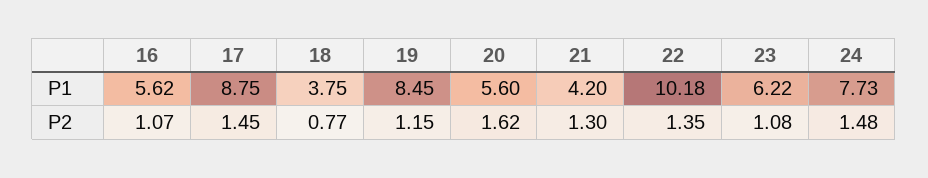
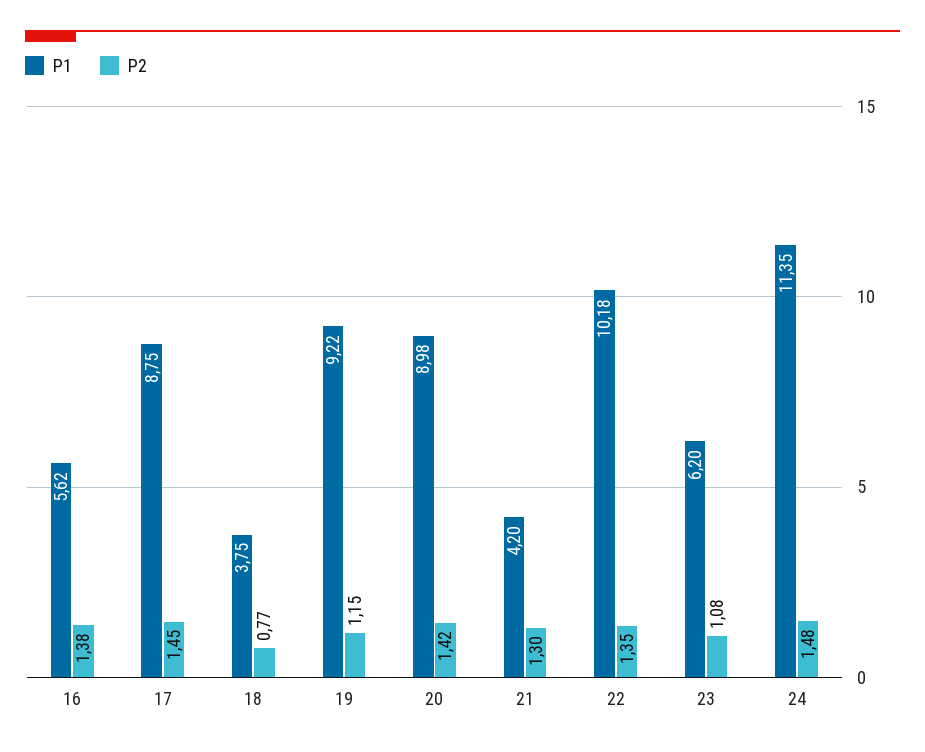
P1, 19: 8.45 -> 9.22
P1, 20: 5.6 -> 8.98
P1, 23: 6.22 -> 6.2
P1, 24: 7.73 -> 11.35
P2, 16: 1.07 -> 1.38
P2, 20: 1.62 -> 1.42

